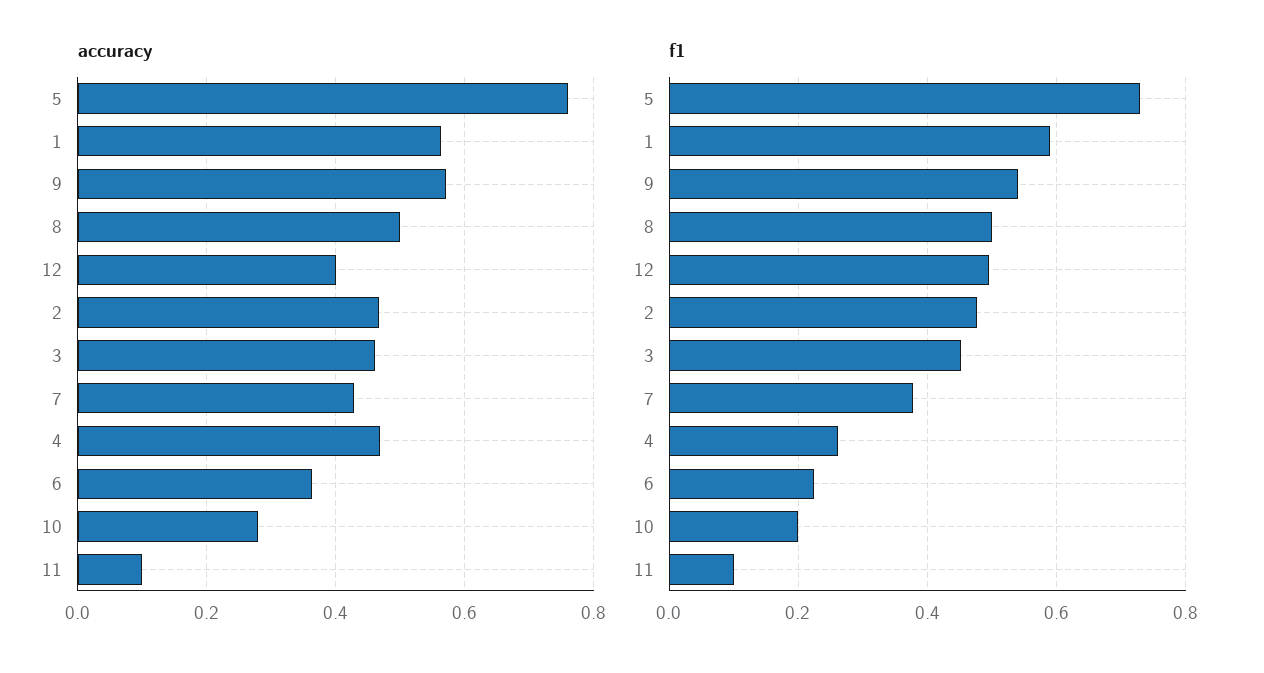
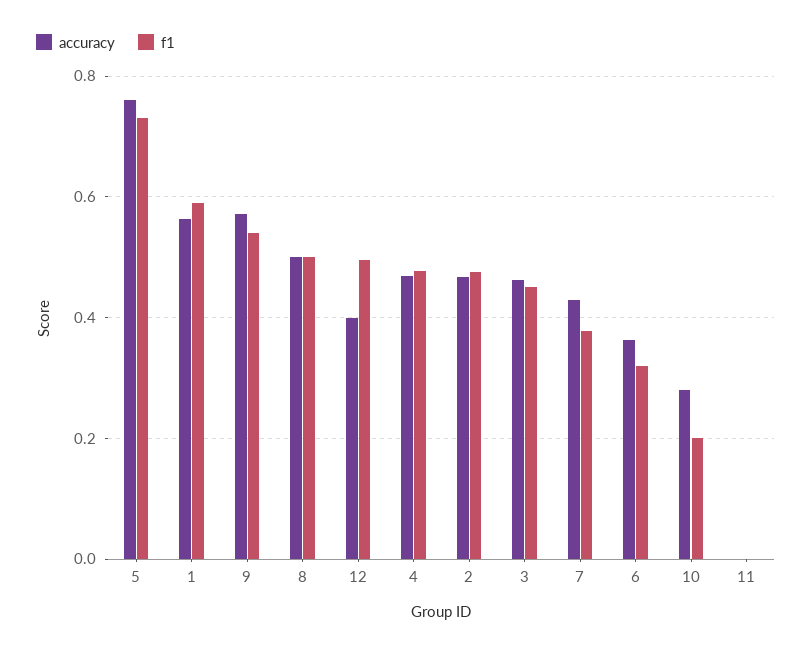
accuracy, 11: 0.1 -> 0
f1, 4: 0.26 -> 0.48
f1, 6: 0.22 -> 0.32
f1, 11: 0.1 -> 0

